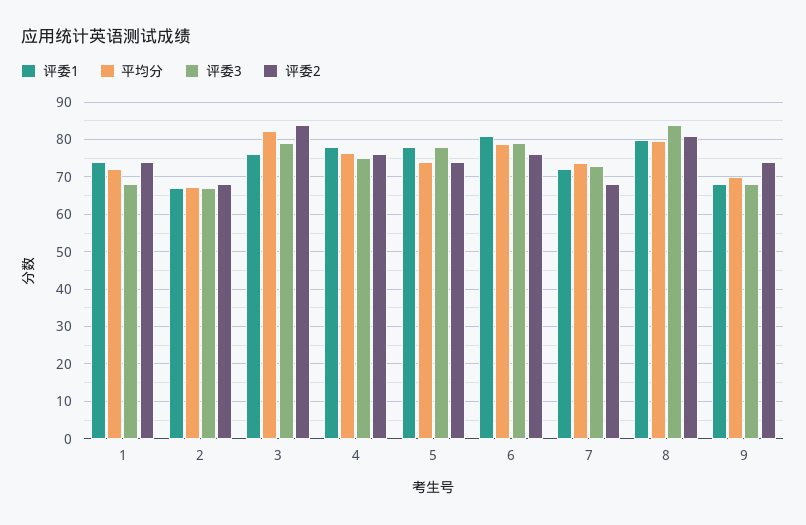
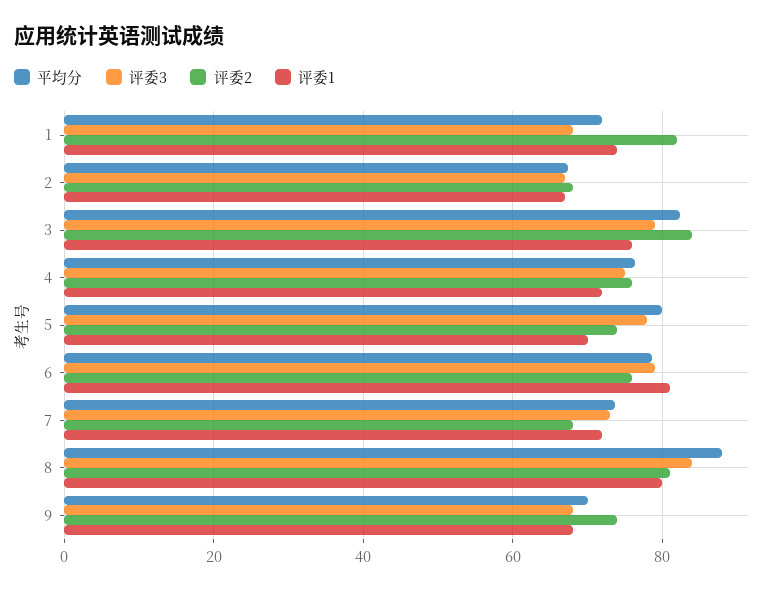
评委2, 1: 74 -> 82
评委1, 4: 78 -> 72
评委1, 5: 78 -> 70
平均分, 5: 74 -> 80
平均分, 8: 80 -> 88

